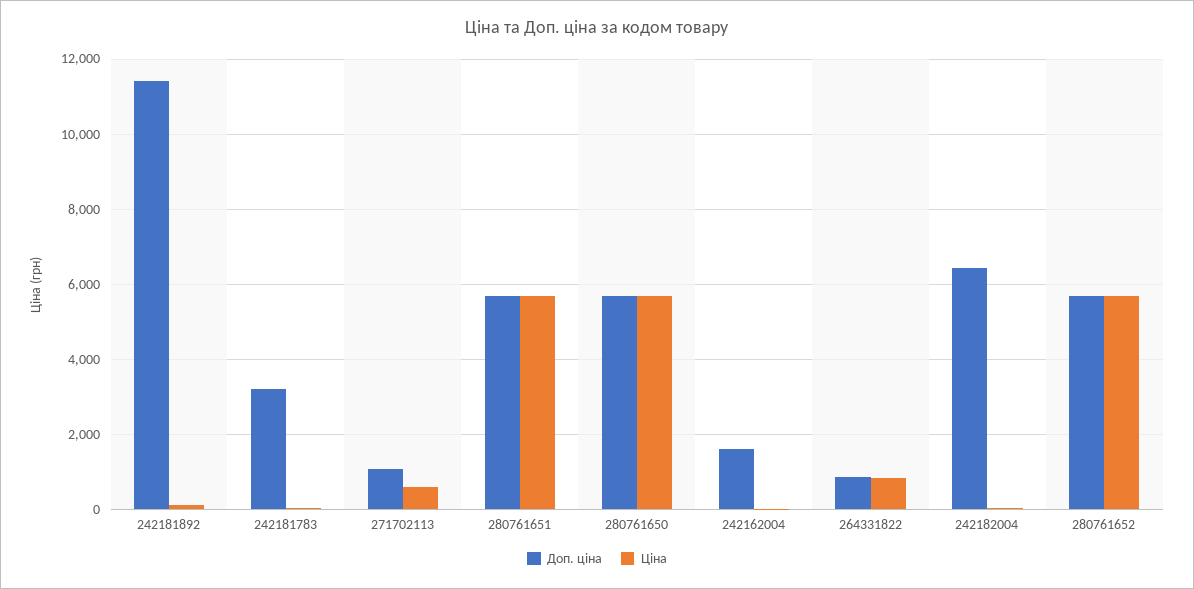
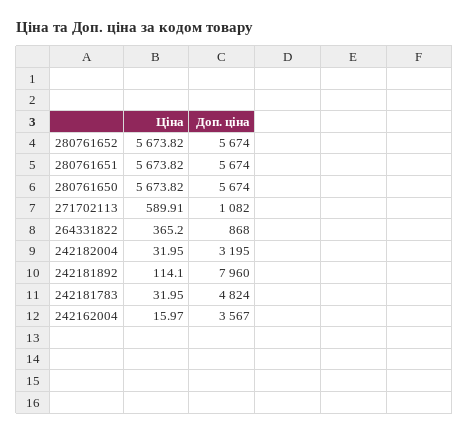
Доп. ціна, 242181892: 11400 -> 7960
Доп. ціна, 242181783: 3200 -> 4824
Доп. ціна, 242162004: 1600 -> 3567
Ціна, 264331822: 800 -> 365.2
Доп. ціна, 242182004: 6400 -> 3195

